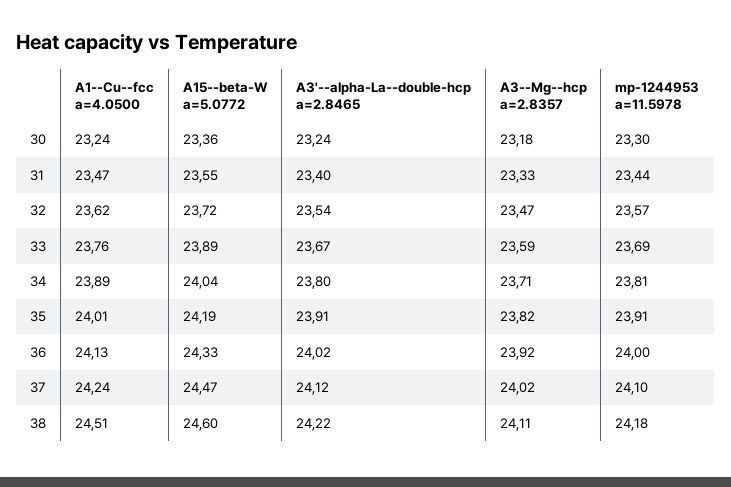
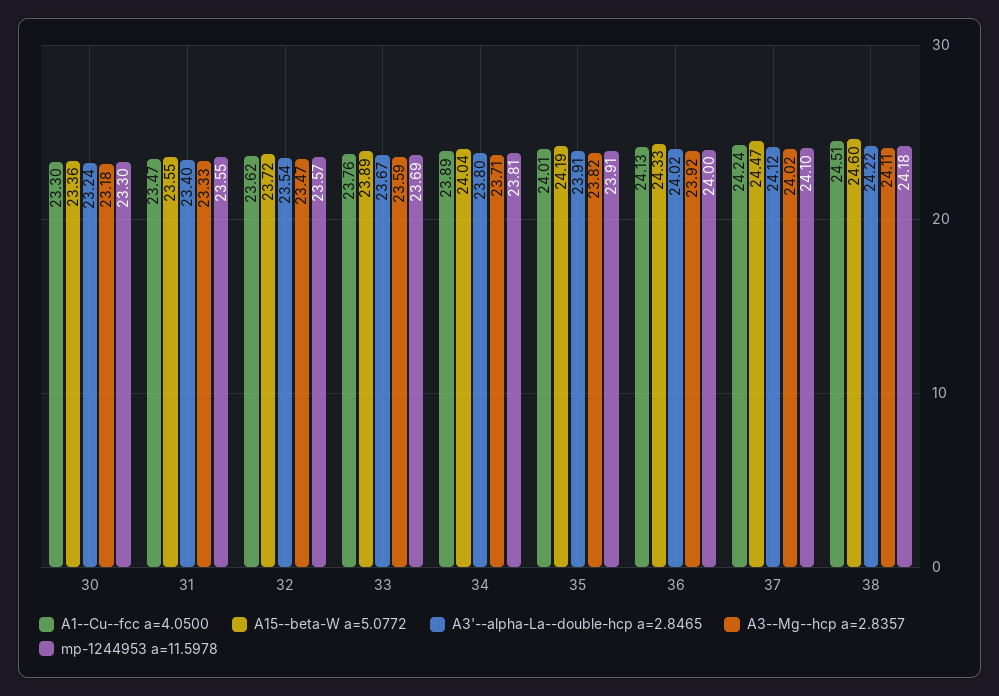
A1--Cu--fcc a=4.0500, 30: 23.24 -> 23.3
mp-1244953 a=11.5978, 31: 23.44 -> 23.55

